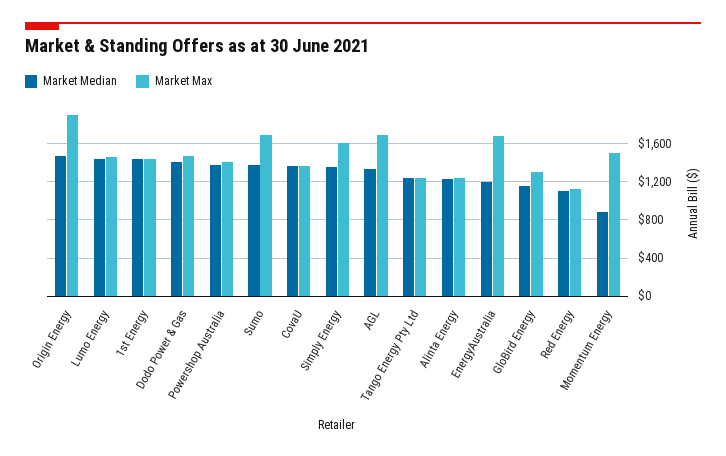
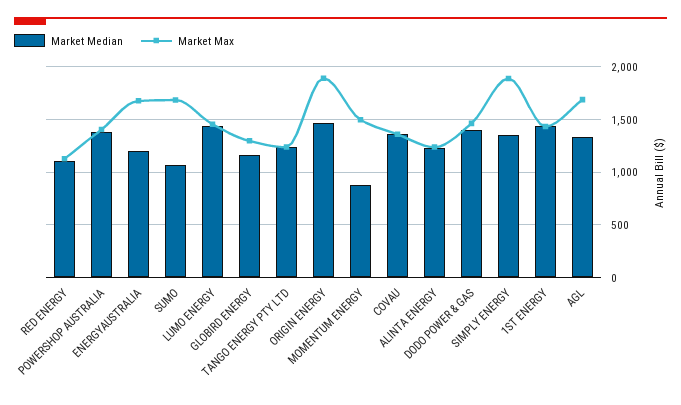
Market Median, Sumo: 1400 -> 1100
Market Max, Simply Energy: 1600 -> 1900

